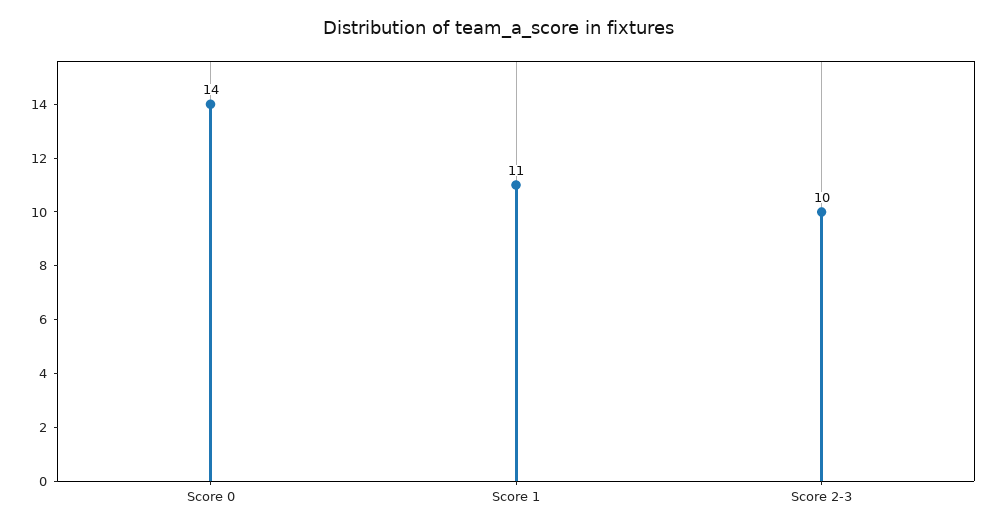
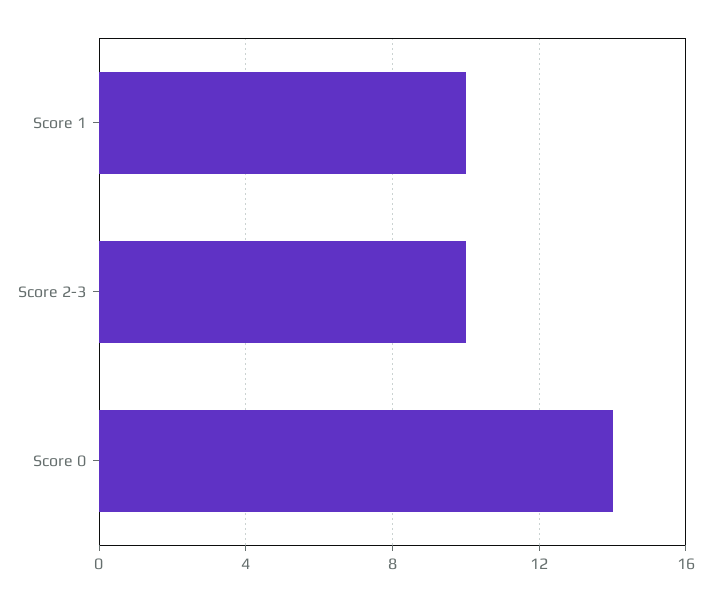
Score 1: 11 -> 10

